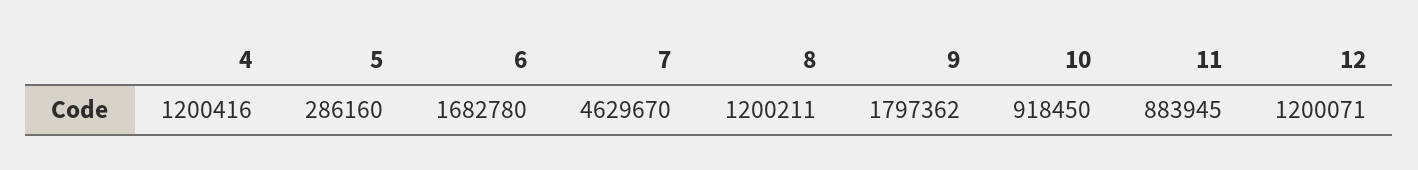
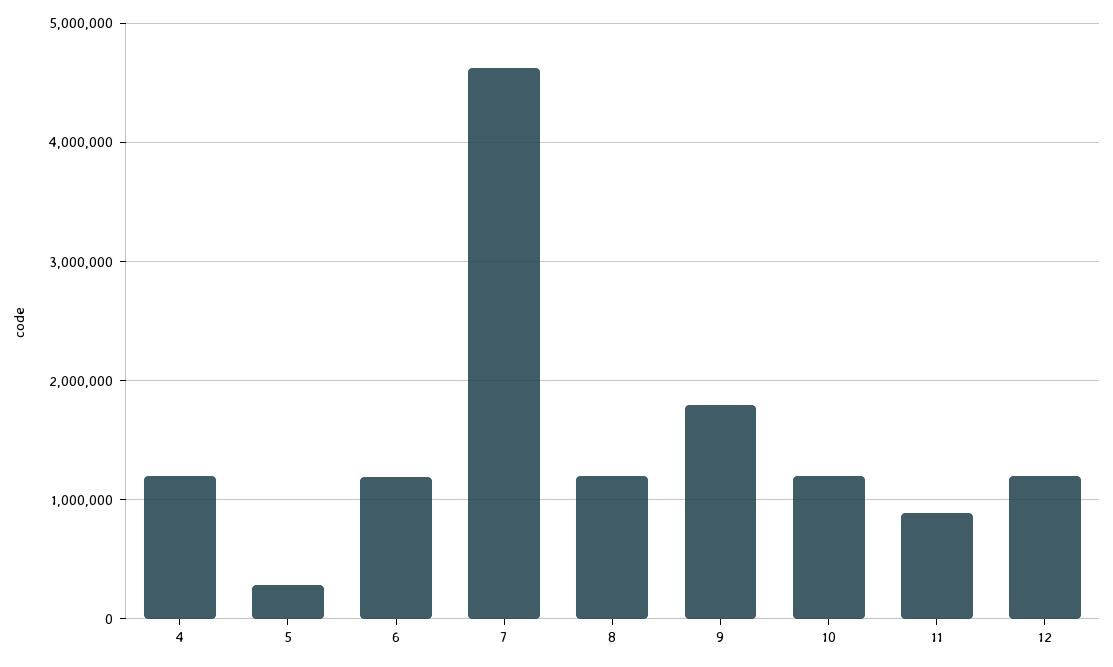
6: 1682780 -> 1200000
10: 918450 -> 1200000

